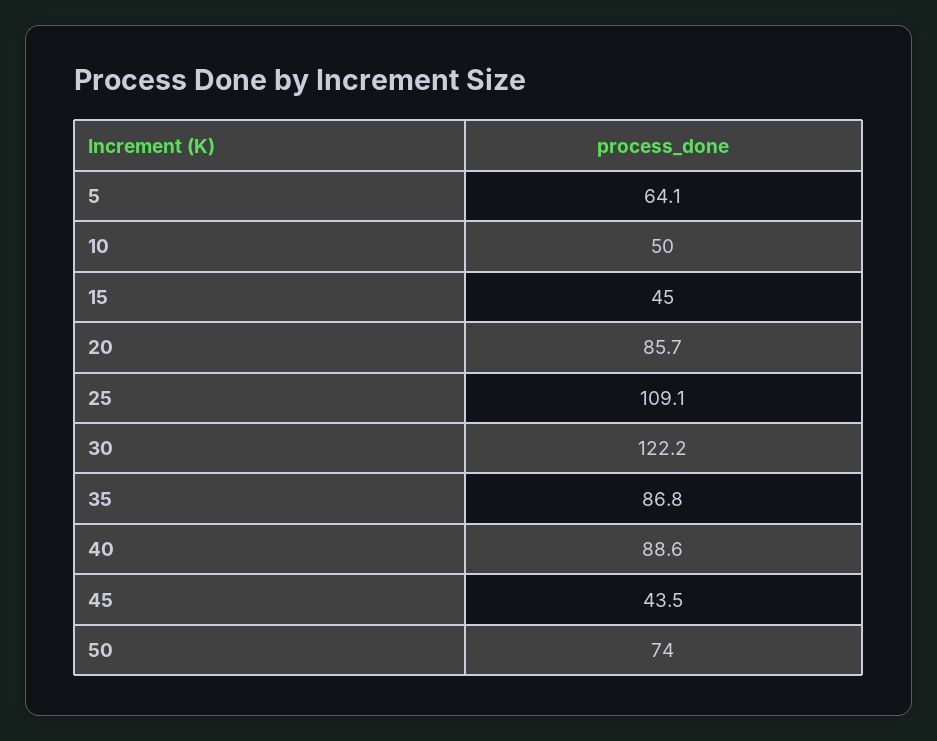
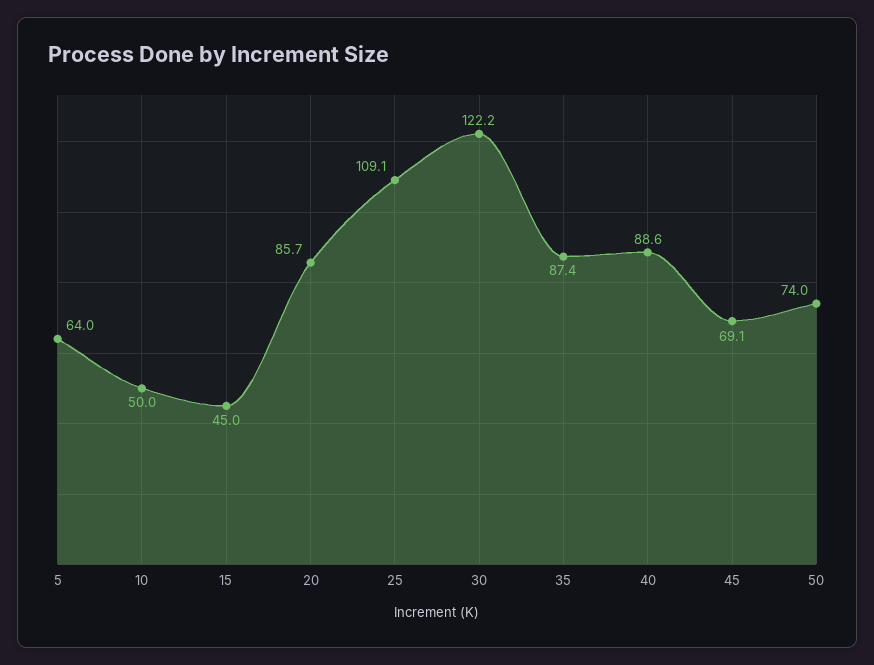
5: 64.1 -> 64
35: 86.8 -> 87.4
45: 43.5 -> 69.1

